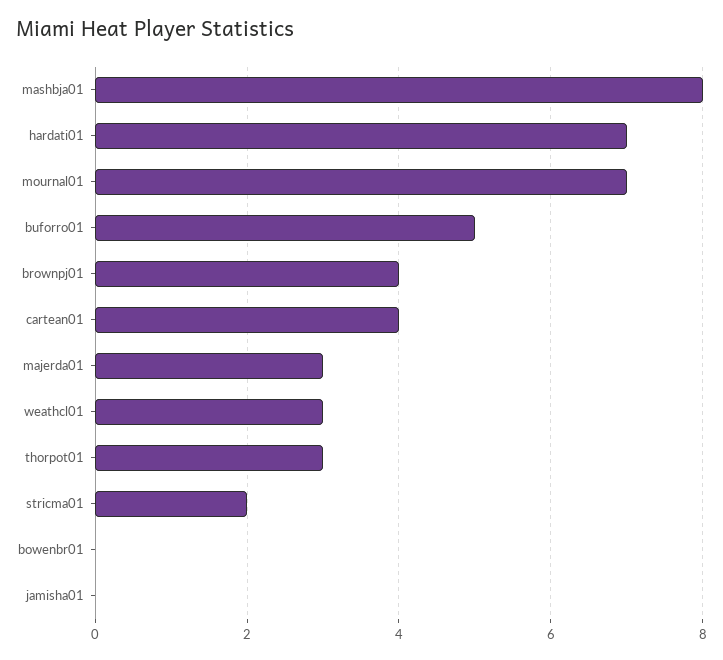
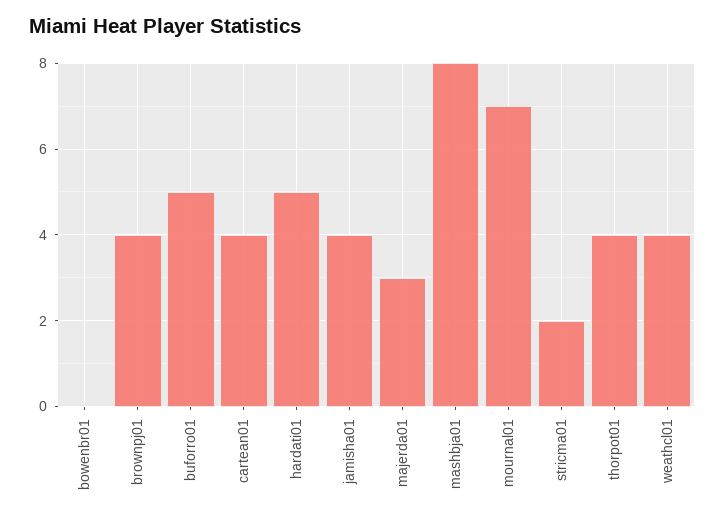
hardati01: 7 -> 5
weathcl01: 3 -> 4
thorpot01: 3 -> 4
jamisha01: 0 -> 4

